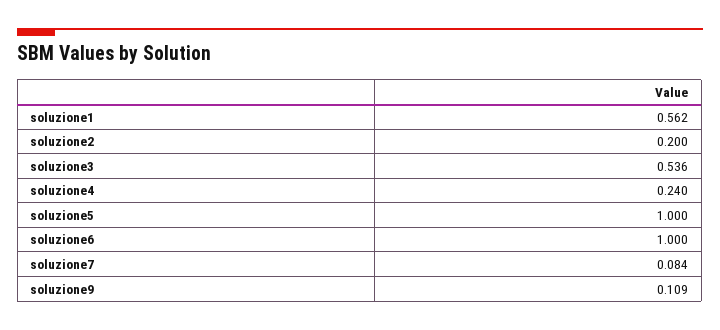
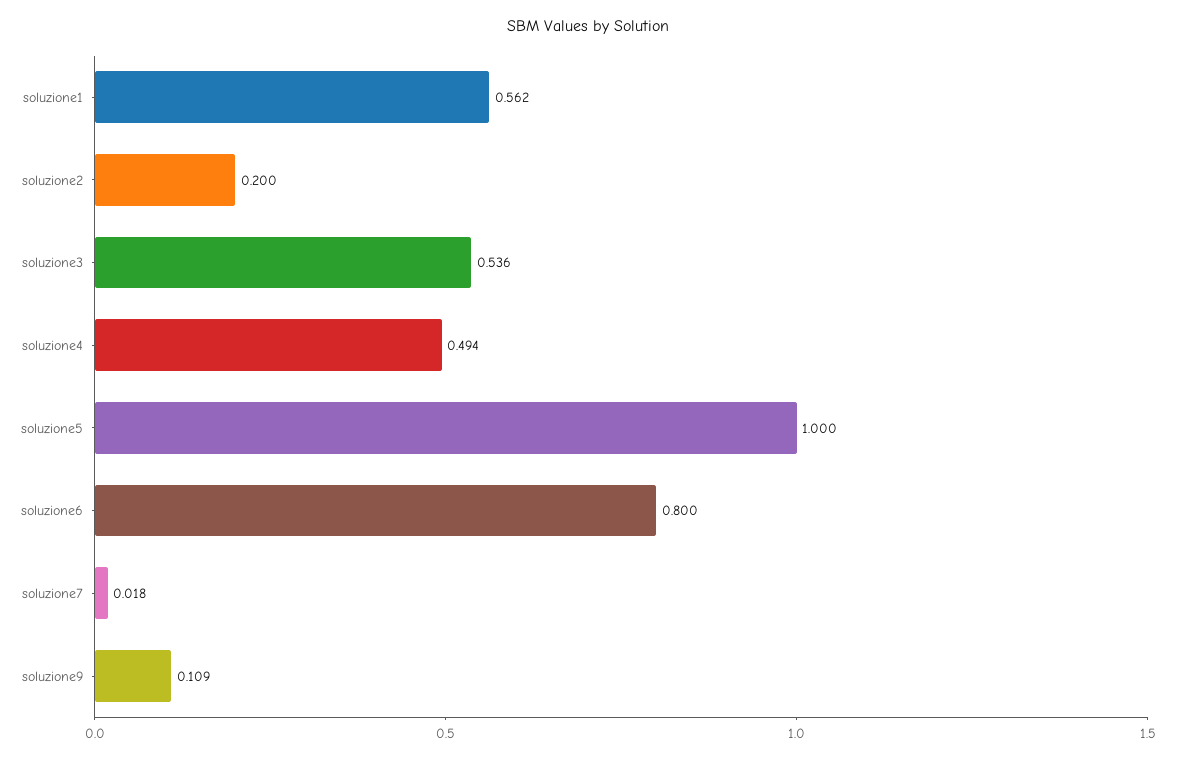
soluzione4: 0.24 -> 0.494
soluzione6: 1 -> 0.8
soluzione7: 0.084 -> 0.018

